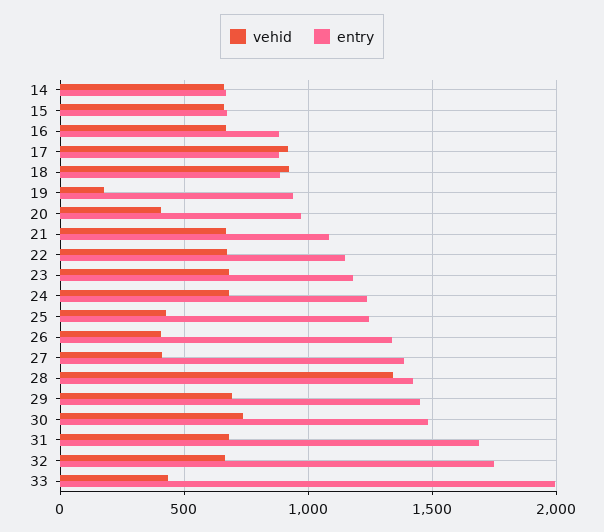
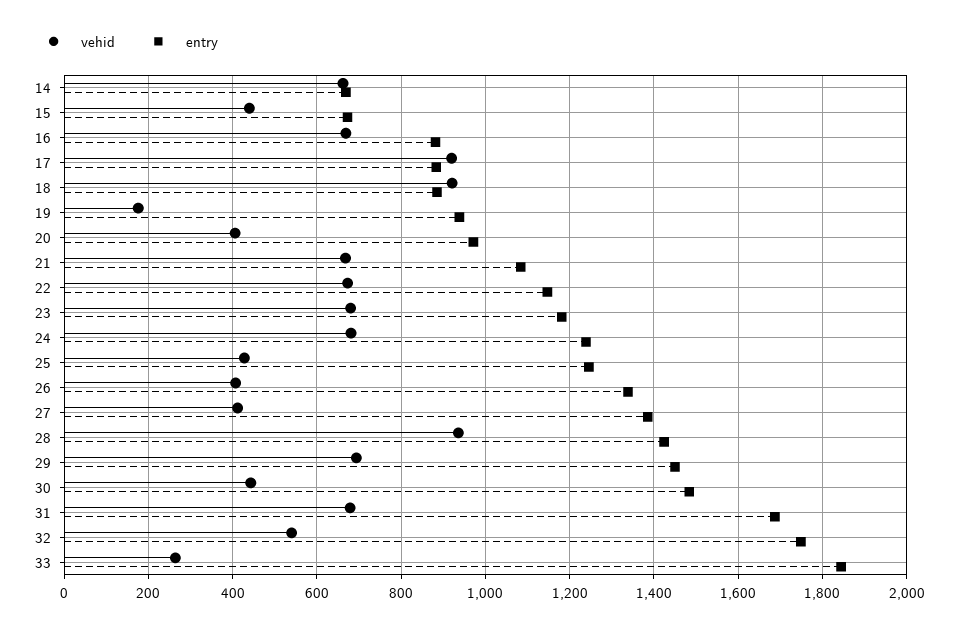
vehid, 15: 650 -> 440
vehid, 28: 1350 -> 940
vehid, 30: 750 -> 440
vehid, 32: 650 -> 540
vehid, 33: 450 -> 260
entry, 33: 2000 -> 1840

